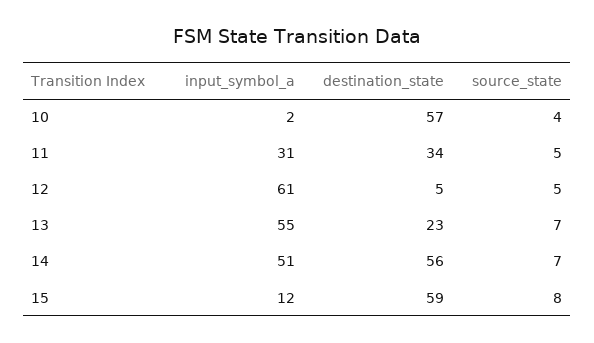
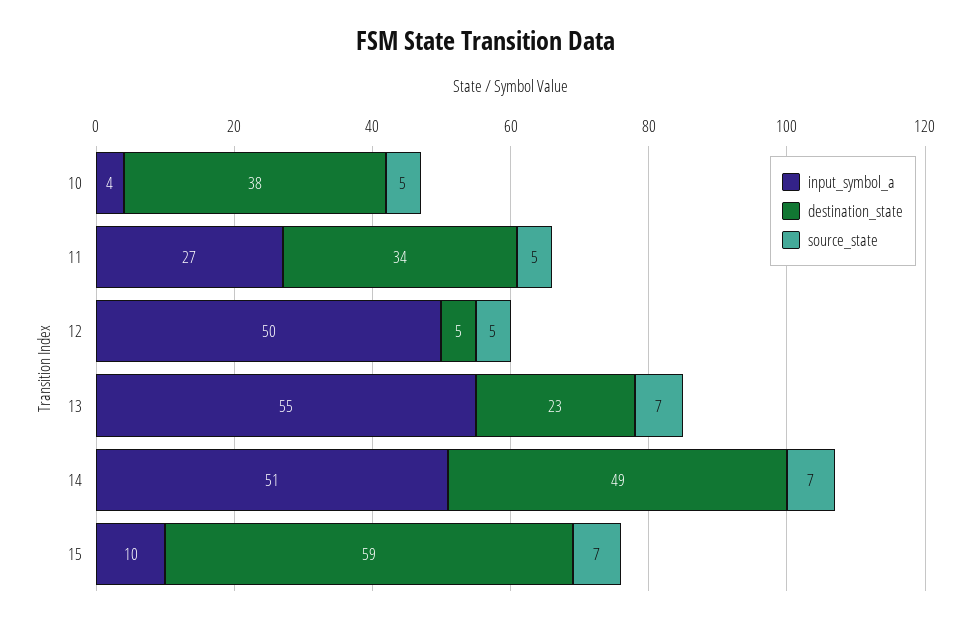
input_symbol_a, 10: 2 -> 4
destination_state, 10: 57 -> 38
source_state, 10: 4 -> 5
input_symbol_a, 11: 31 -> 27
input_symbol_a, 12: 61 -> 50
destination_state, 14: 56 -> 49
input_symbol_a, 15: 12 -> 10
source_state, 15: 8 -> 7

